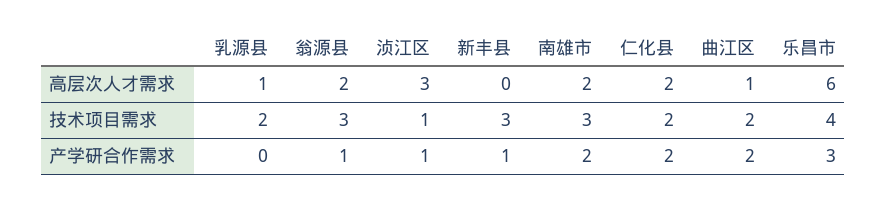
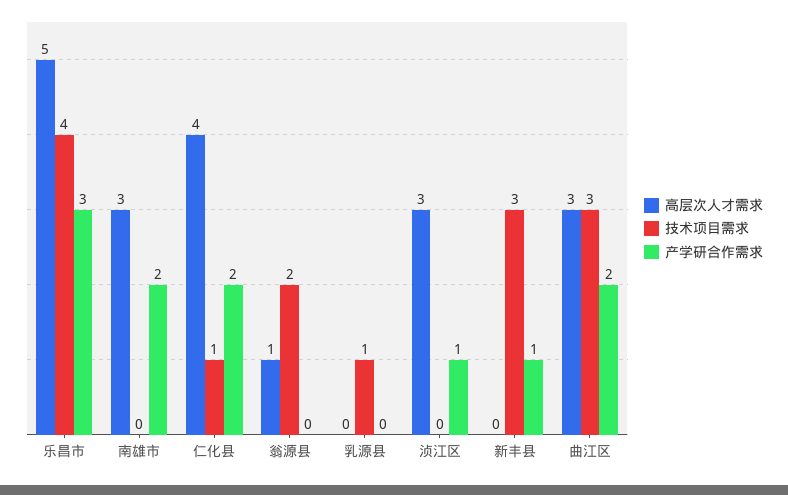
高层次人才需求, 乳源县: 1 -> 0
高层次人才需求, 翁源县: 2 -> 1
高层次人才需求, 南雄市: 2 -> 3
高层次人才需求, 仁化县: 2 -> 4
高层次人才需求, 曲江区: 1 -> 3
高层次人才需求, 乐昌市: 6 -> 5
技术项目需求, 乳源县: 2 -> 1
技术项目需求, 翁源县: 3 -> 2
技术项目需求, 浈江区: 1 -> 0
技术项目需求, 南雄市: 3 -> 0
技术项目需求, 仁化县: 2 -> 1
技术项目需求, 曲江区: 2 -> 3
产学研合作需求, 翁源县: 1 -> 0

